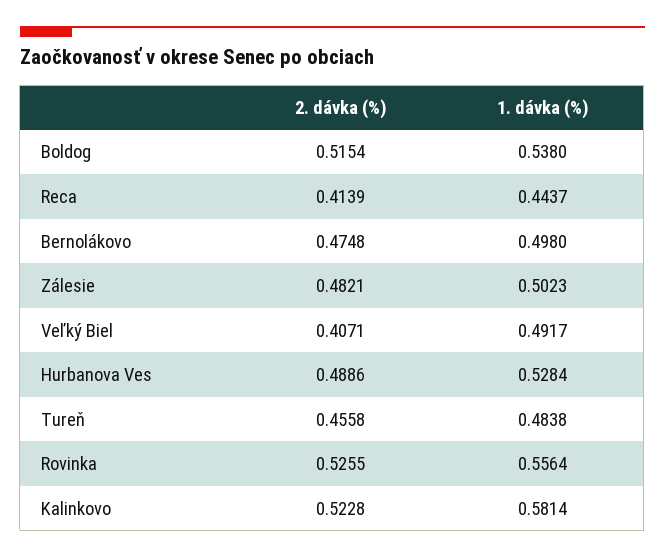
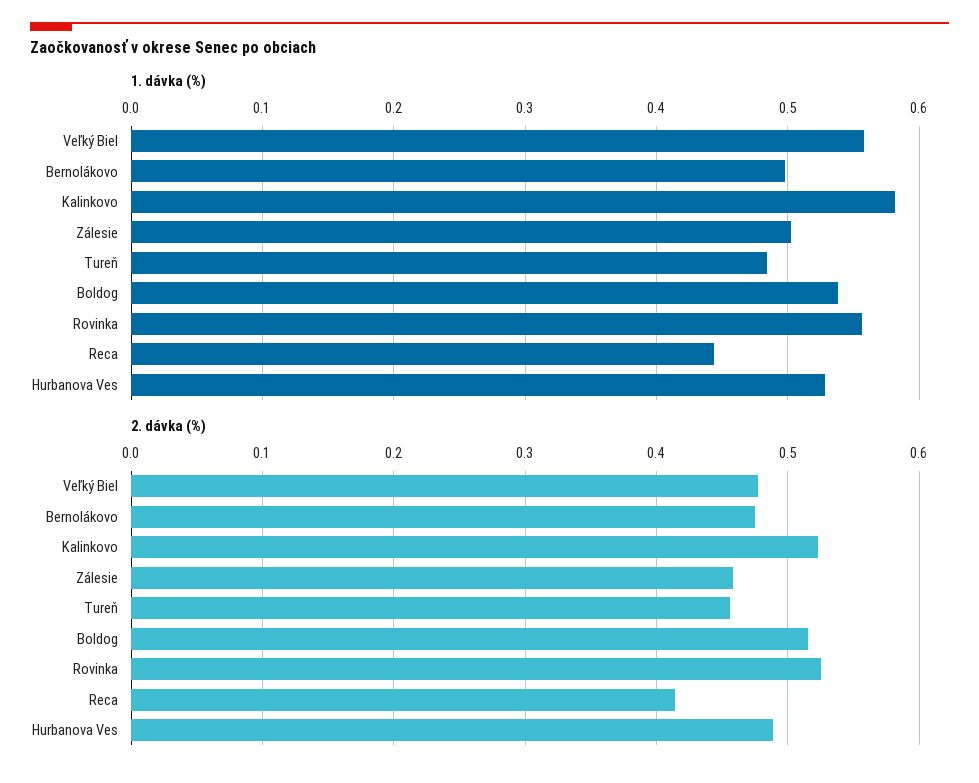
2. dávka (%), Zálesie: 0.4821 -> 0.46
2. dávka (%), Veľký Biel: 0.4071 -> 0.48
1. dávka (%), Veľký Biel: 0.4917 -> 0.56

